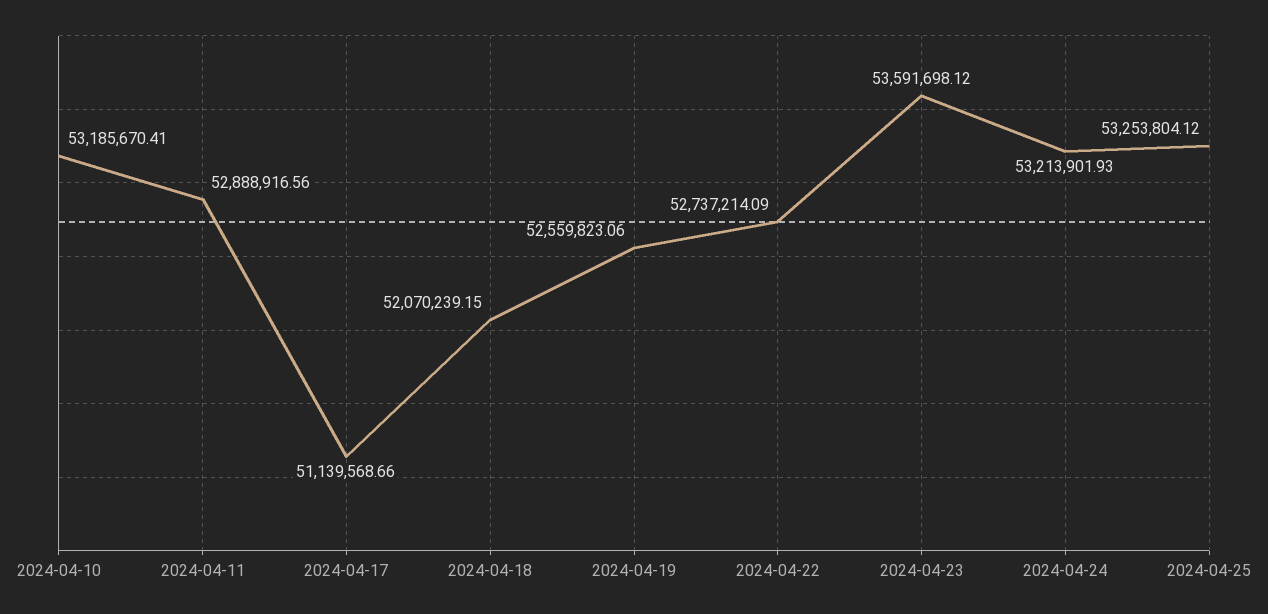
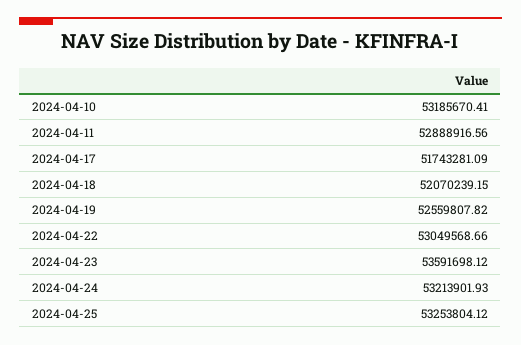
2024-04-17: 51139568.66 -> 51743281.09
2024-04-19: 52559823.06 -> 52559807.82
2024-04-22: 52737214.09 -> 53049568.66

